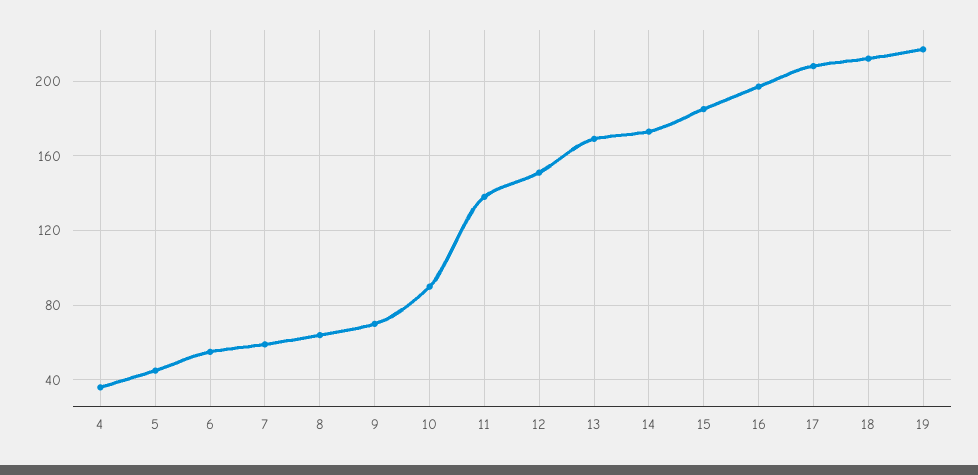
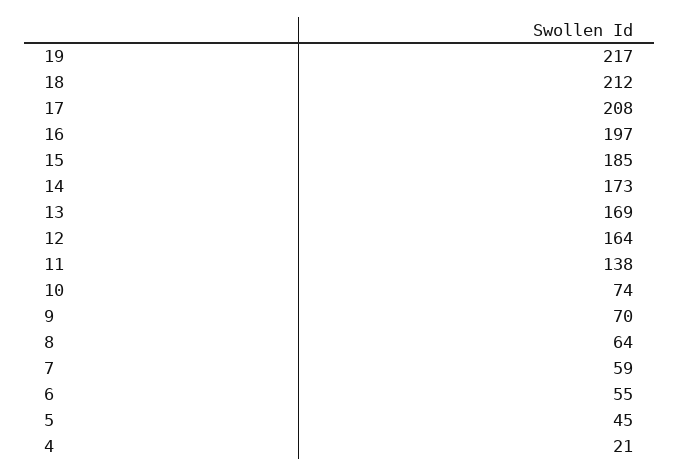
4: 35 -> 21
10: 90 -> 74
12: 150 -> 164

